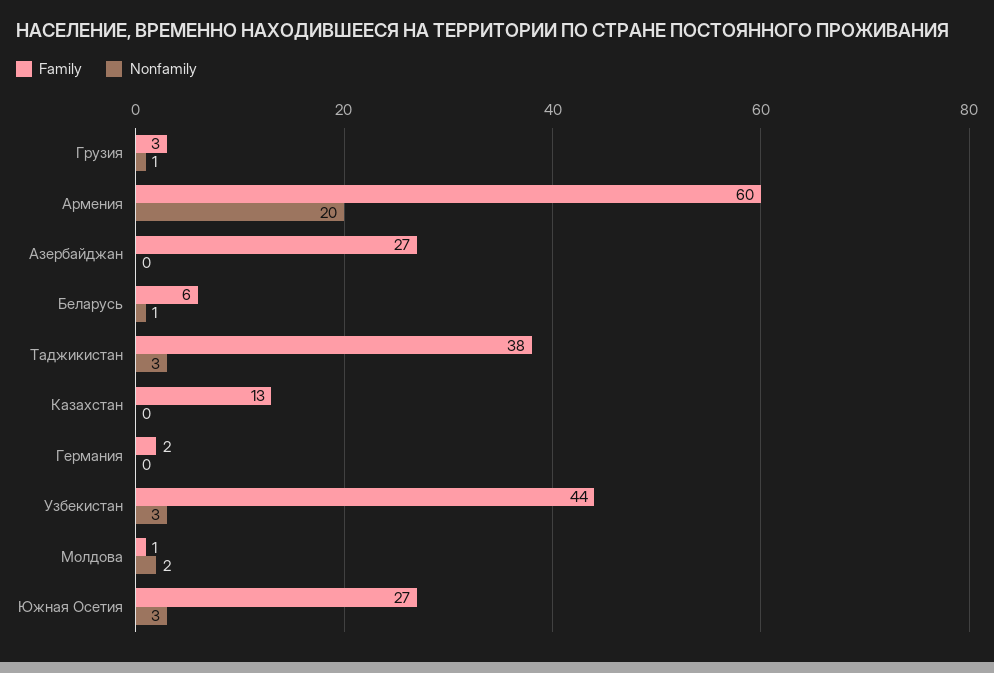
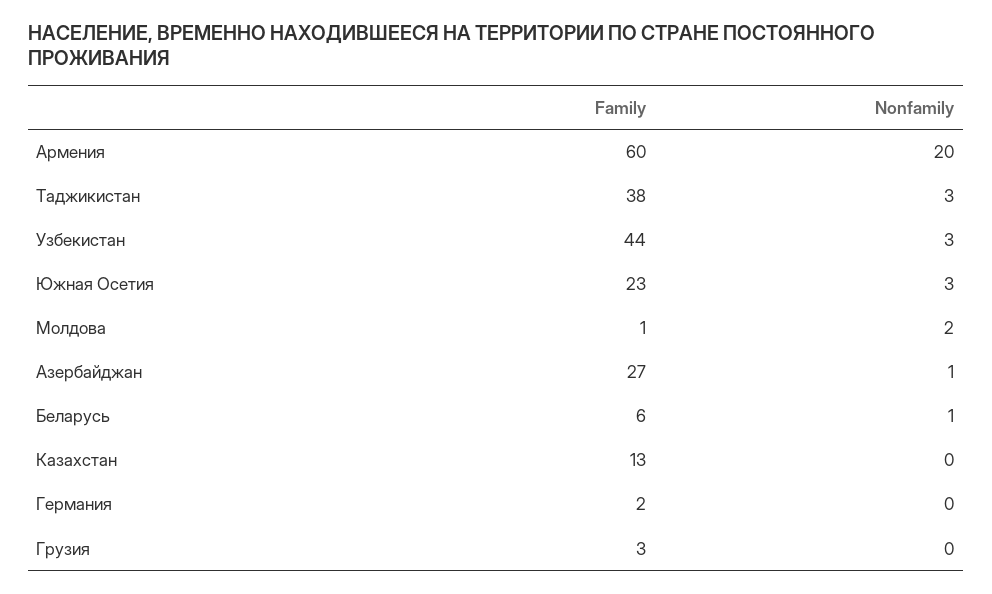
Nonfamily, Грузия: 1 -> 0
Nonfamily, Азербайджан: 0 -> 1
Family, Южная Осетия: 27 -> 23

